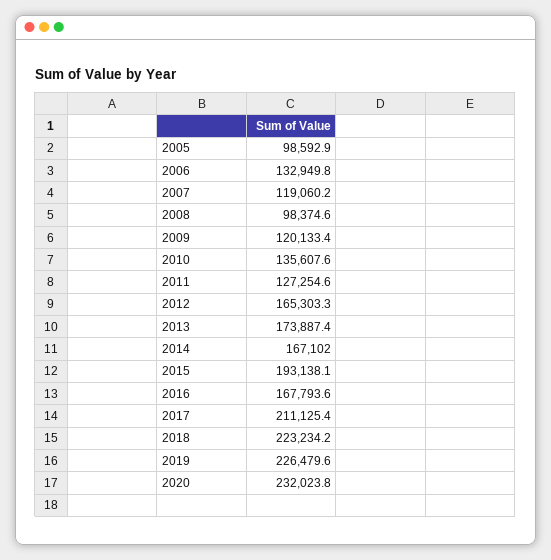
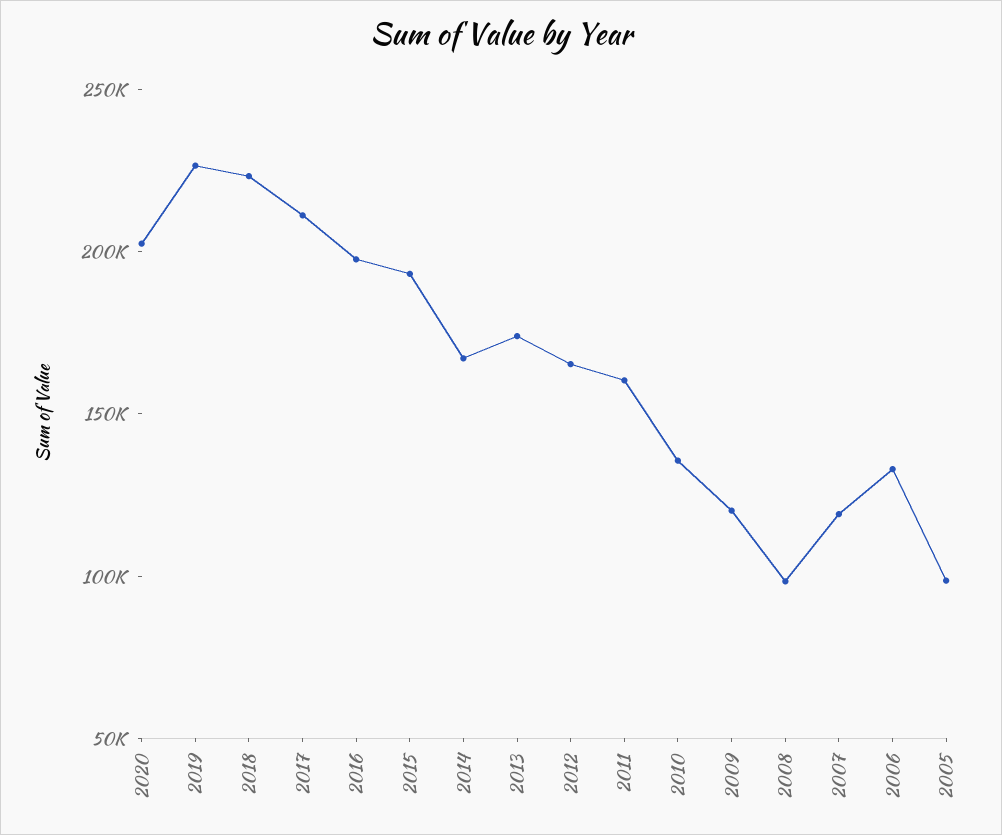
2011: 127254.6 -> 160000
2016: 167793.6 -> 200000
2020: 232023.8 -> 200000

